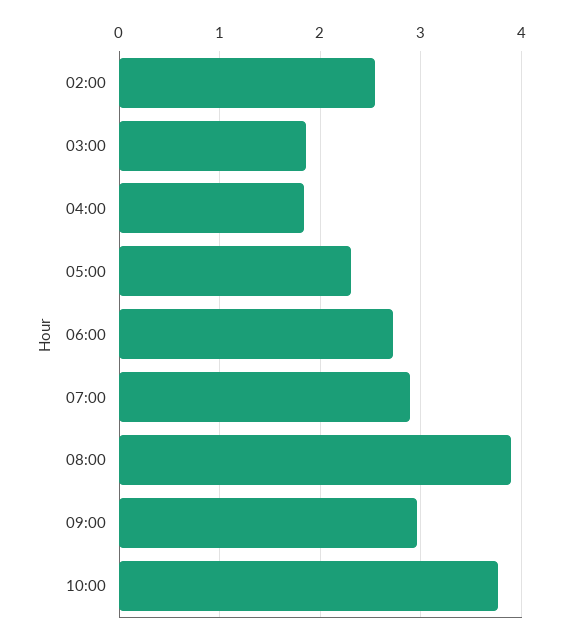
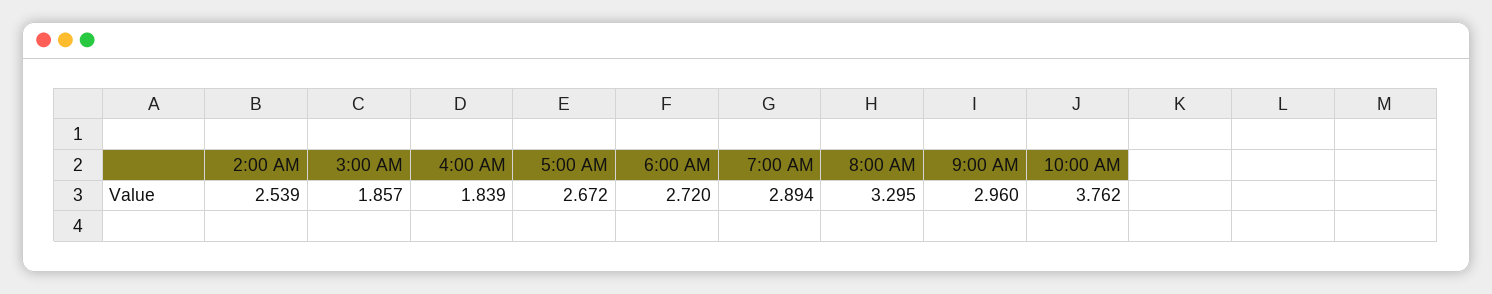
05:00: 2.3 -> 2.672
08:00: 3.9 -> 3.295

